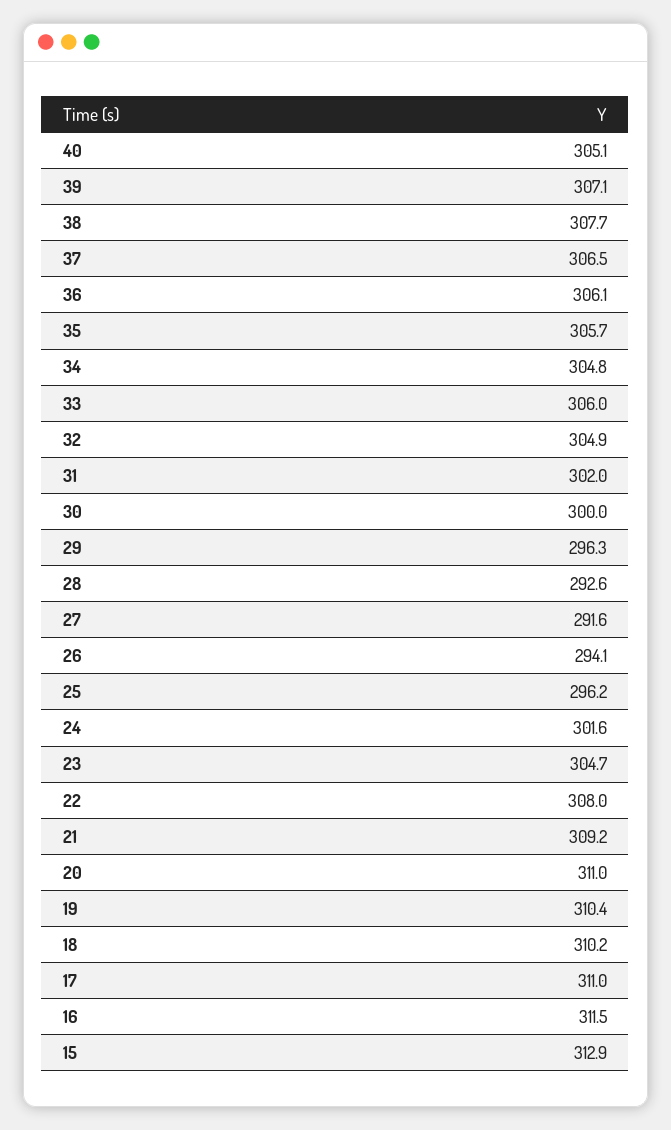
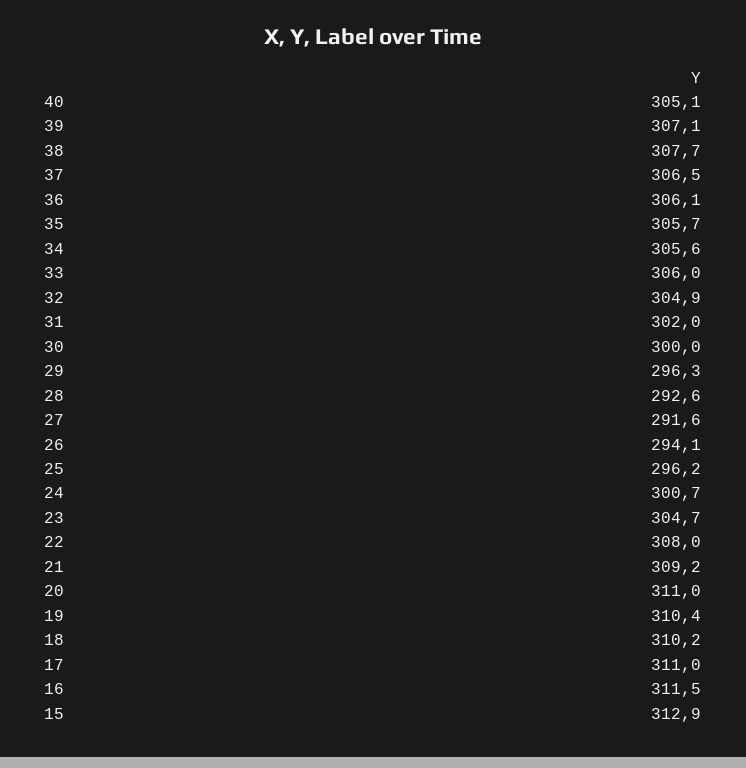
34: 304.8 -> 305.6
24: 301.6 -> 300.7

